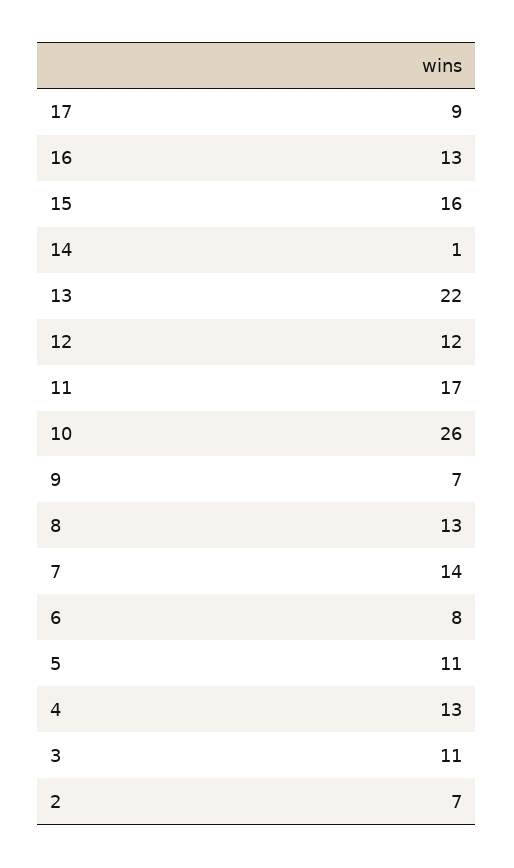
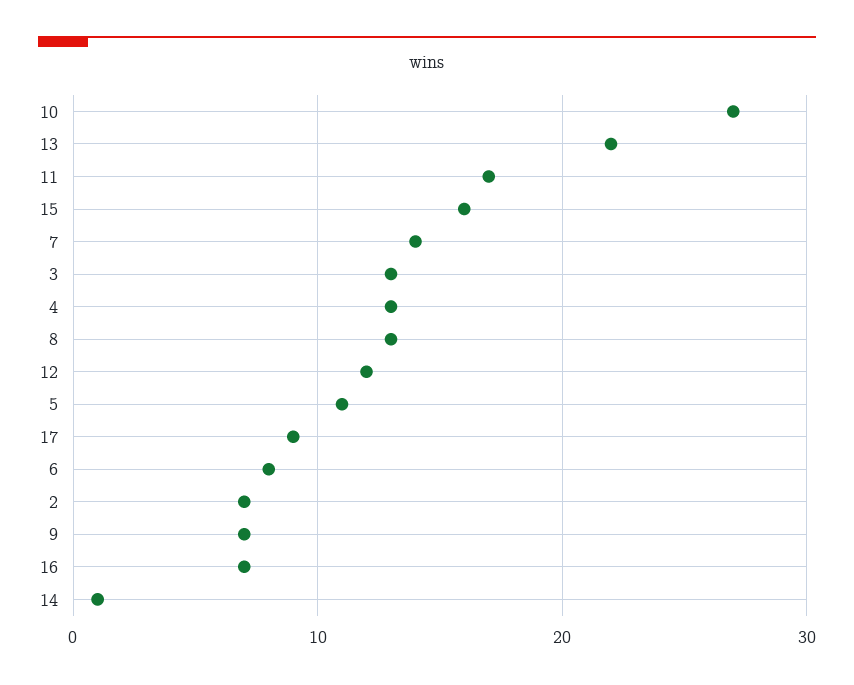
16: 13 -> 7
10: 26 -> 27
3: 11 -> 13

